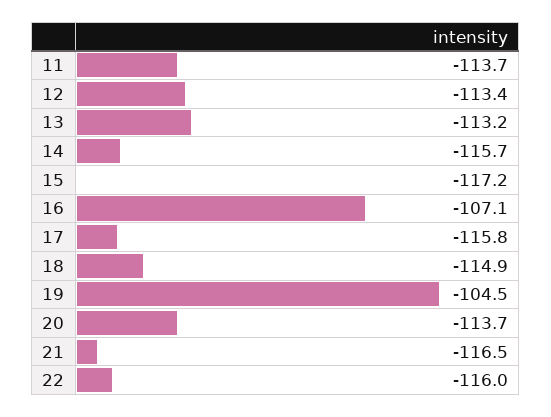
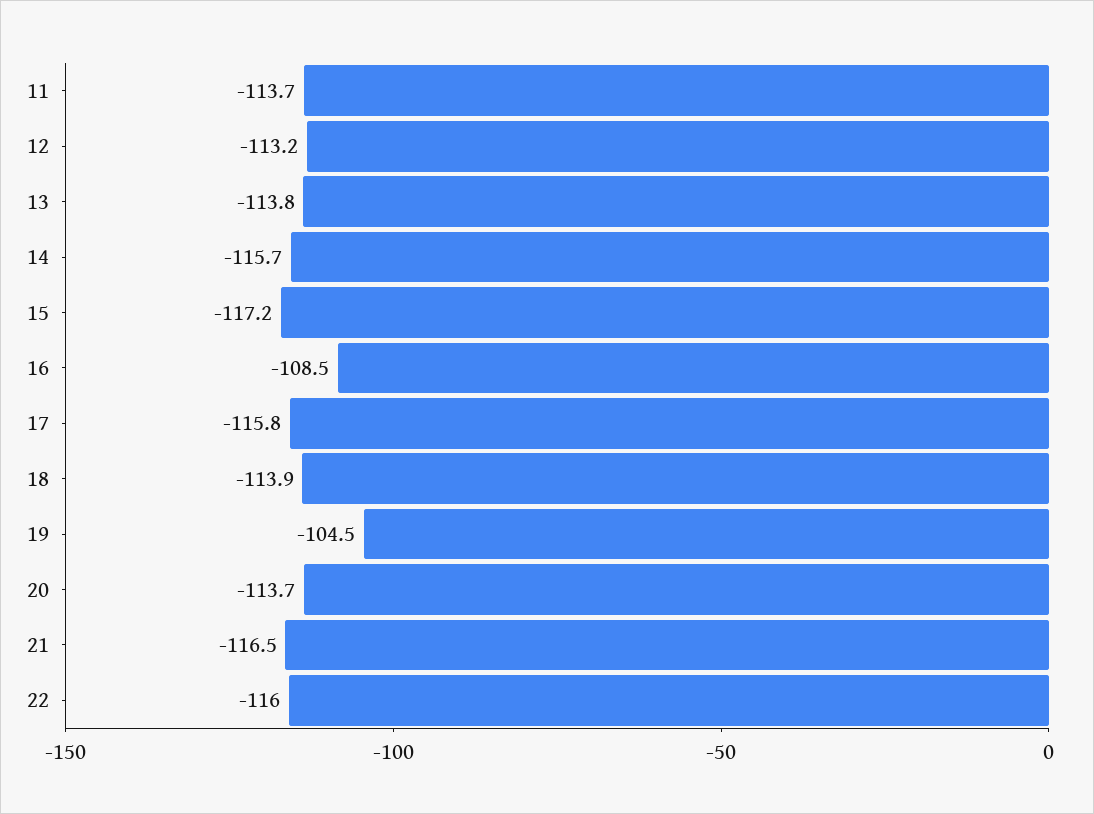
12: -113.4 -> -113.2
13: -113.2 -> -113.8
16: -107.1 -> -108.5
18: -114.9 -> -113.9

